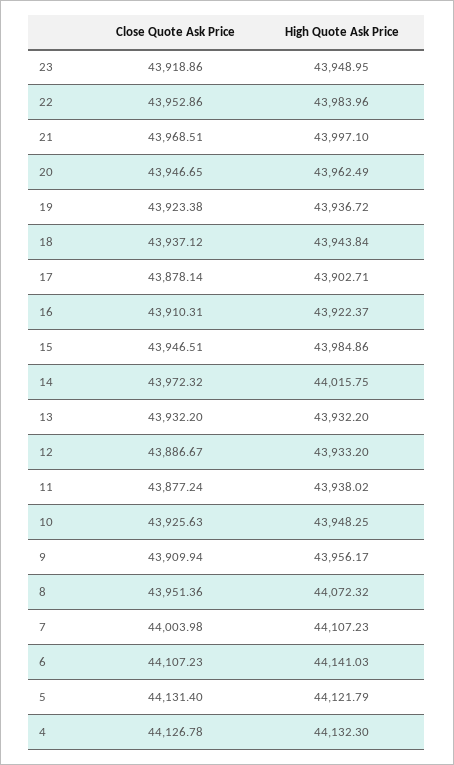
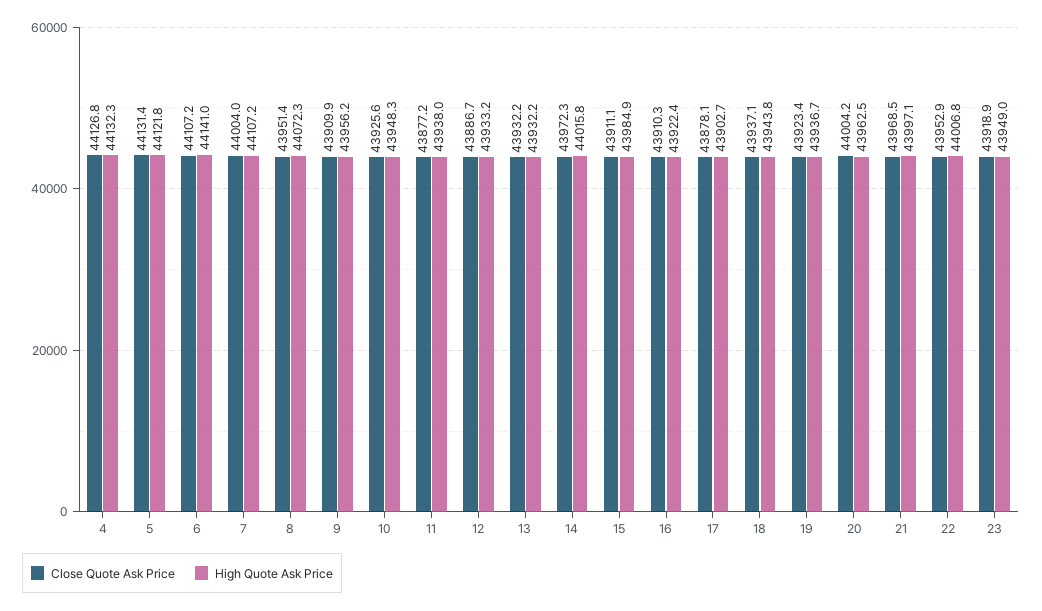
High Quote Ask Price, 22: 43983.96 -> 44006.8
Close Quote Ask Price, 20: 43946.65 -> 44004.2
Close Quote Ask Price, 15: 43946.51 -> 43911.1

